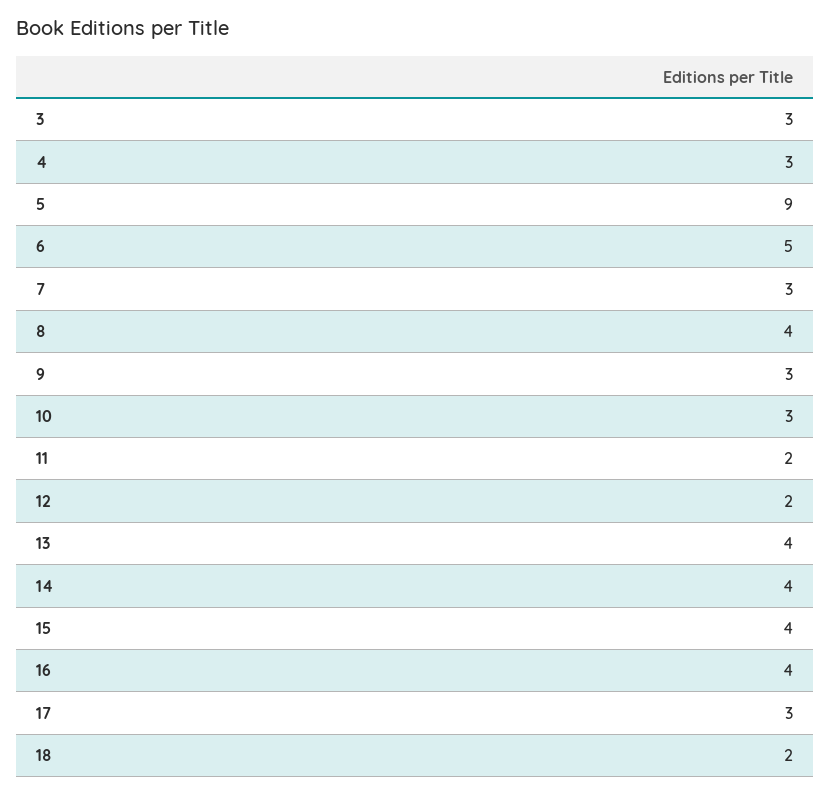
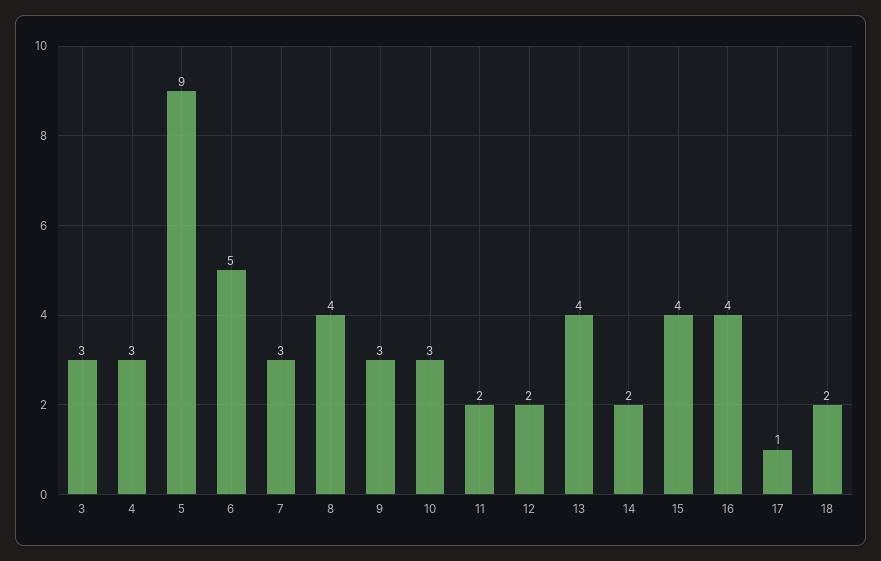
14: 4 -> 2
17: 3 -> 1

